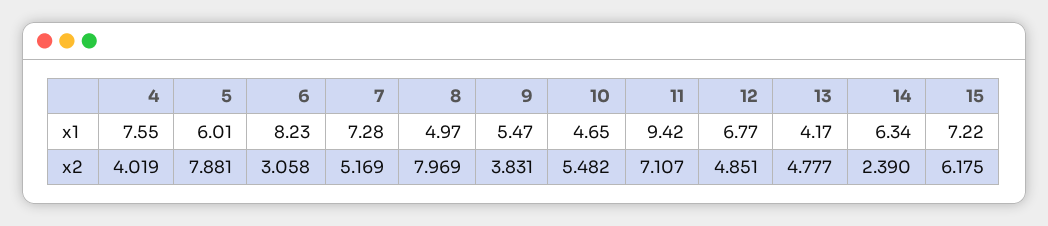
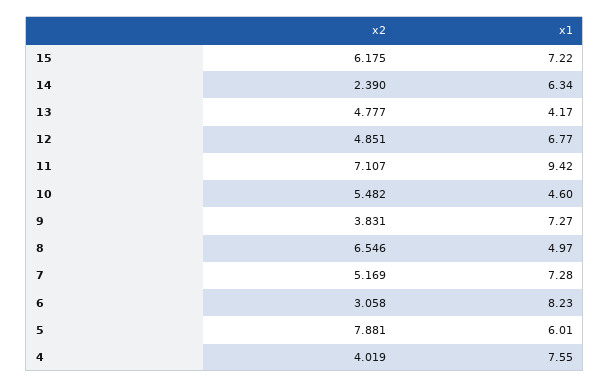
9, x1: 5.47 -> 7.27
10, x1: 4.65 -> 4.6
8, x2: 7.969 -> 6.546

